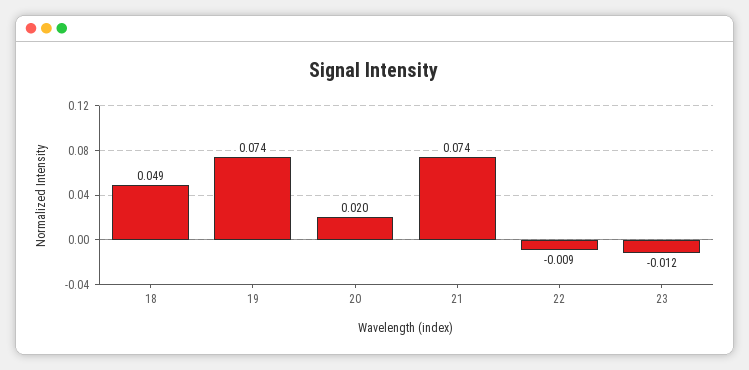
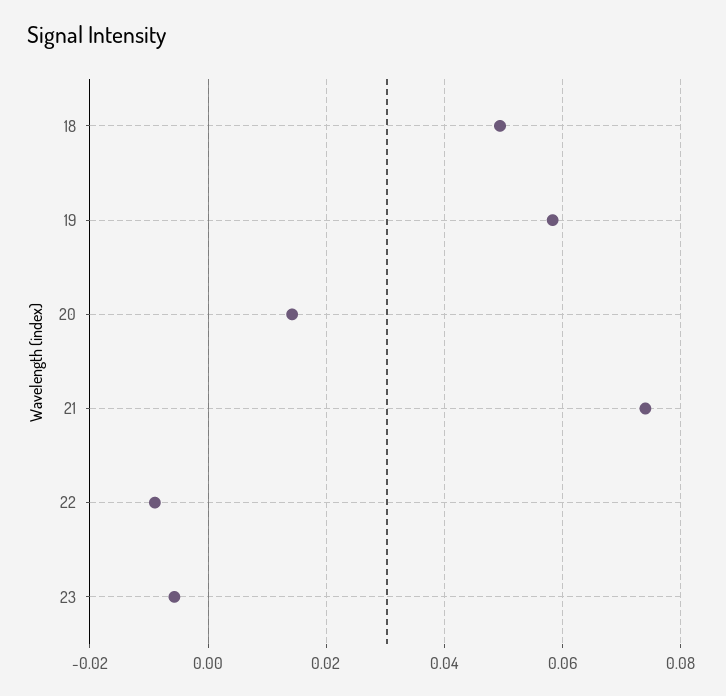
19: 0.074 -> 0.058
20: 0.02 -> 0.014
23: -0.012 -> -0.006

